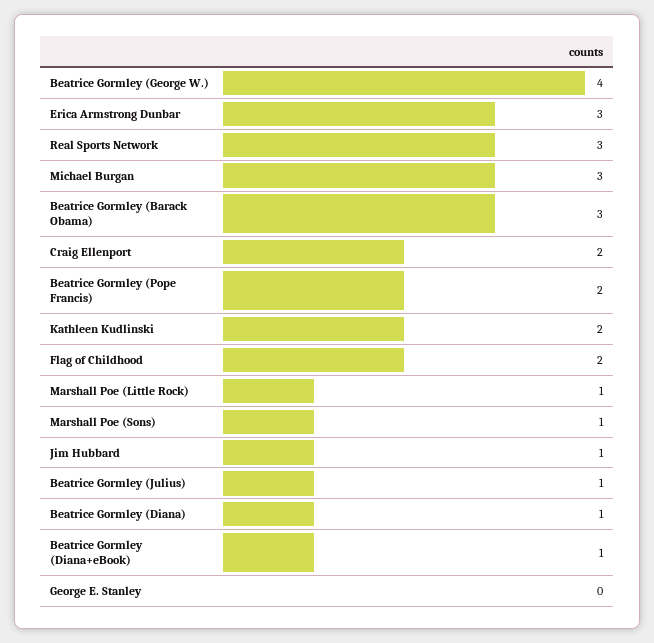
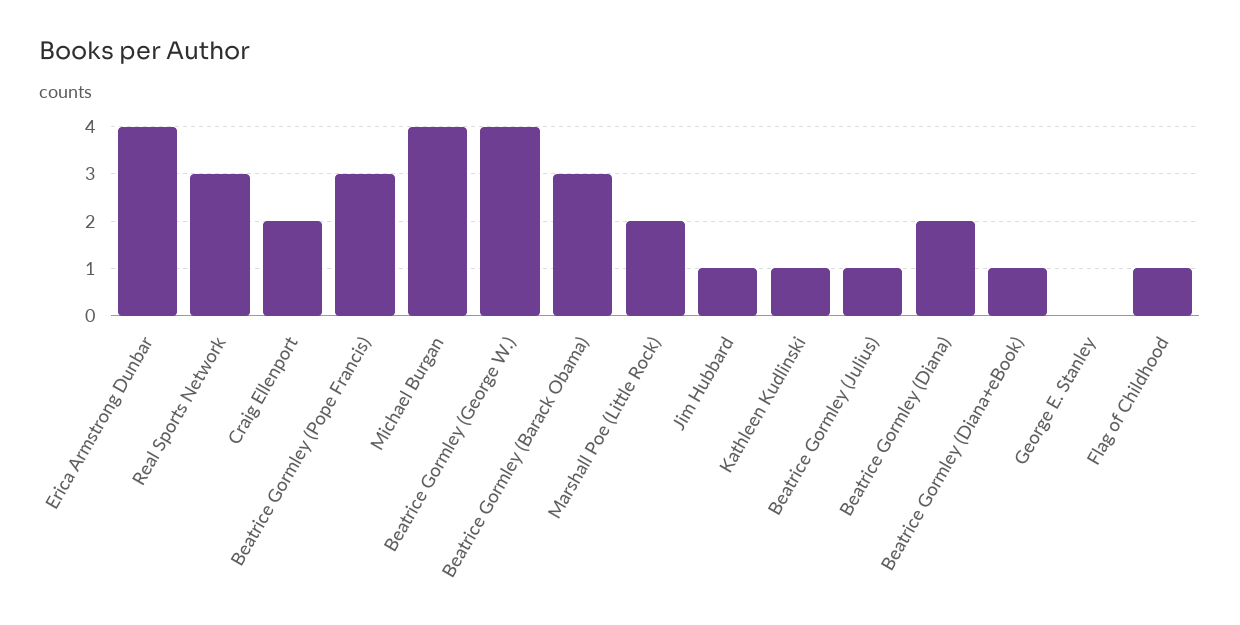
Erica Armstrong Dunbar: 3 -> 4
Michael Burgan: 3 -> 4
Beatrice Gormley (Pope Francis): 2 -> 3
Kathleen Kudlinski: 2 -> 1
Flag of Childhood: 2 -> 1
Marshall Poe (Little Rock): 1 -> 2
Marshall Poe (Sons): 1 -> none
Beatrice Gormley (Diana): 1 -> 2

